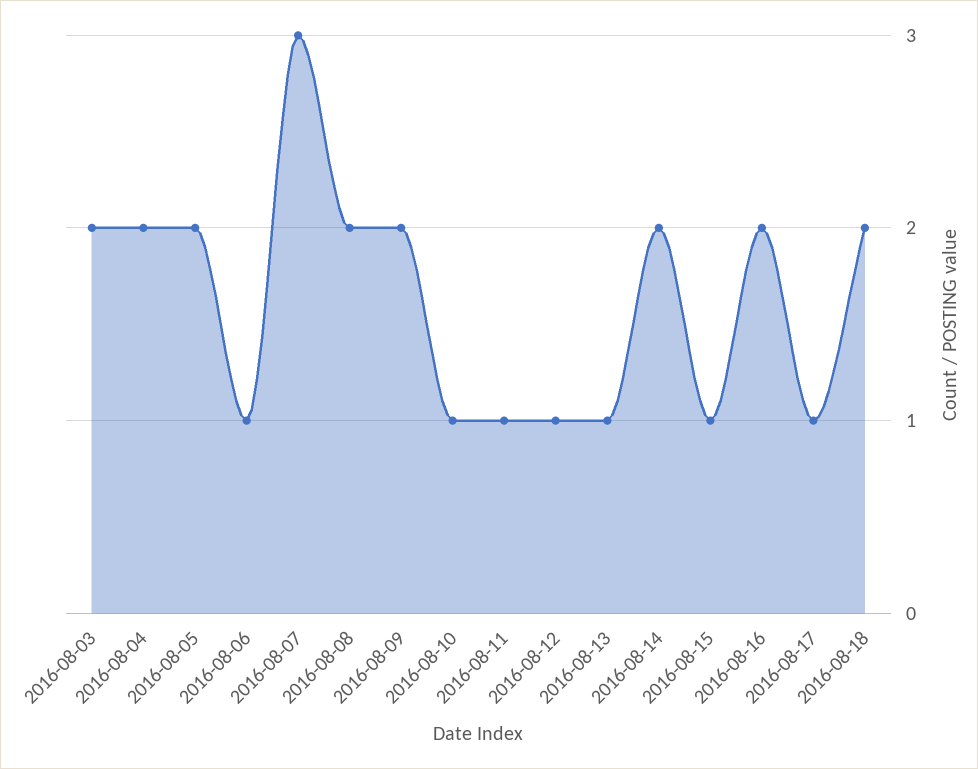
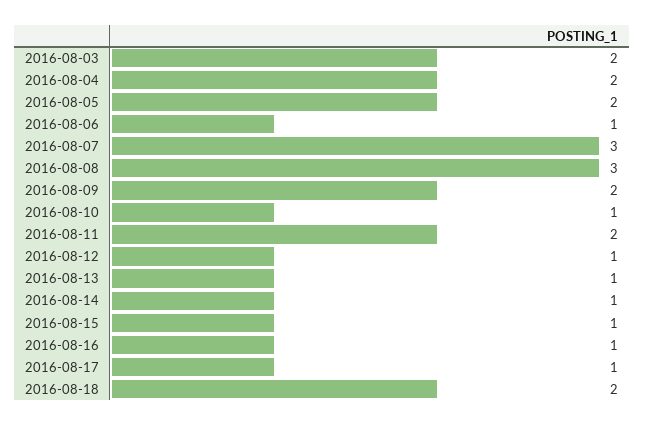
2016-08-08: 2 -> 3
2016-08-11: 1 -> 2
2016-08-14: 2 -> 1
2016-08-16: 2 -> 1

